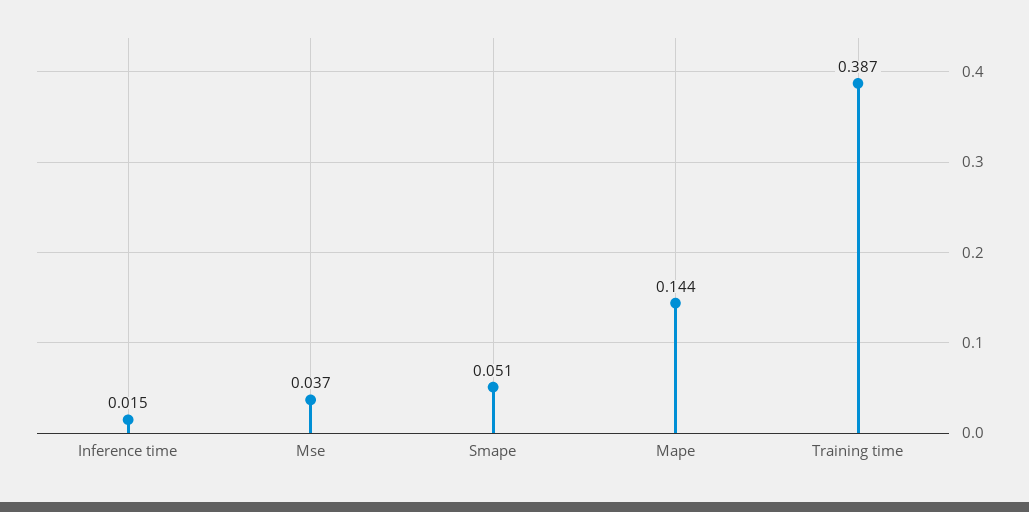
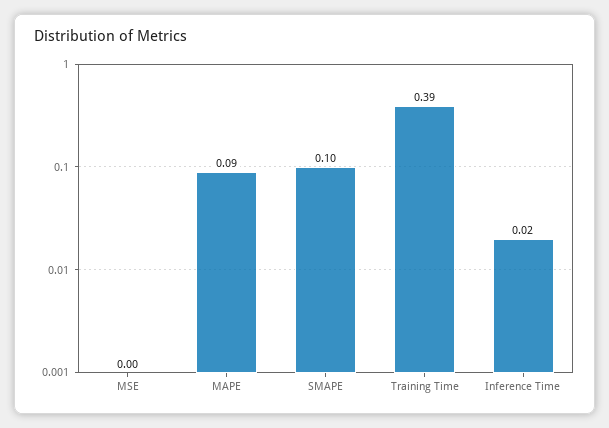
Mse: 0.037 -> 0
Smape: 0.051 -> 0.1
Mape: 0.144 -> 0.09

